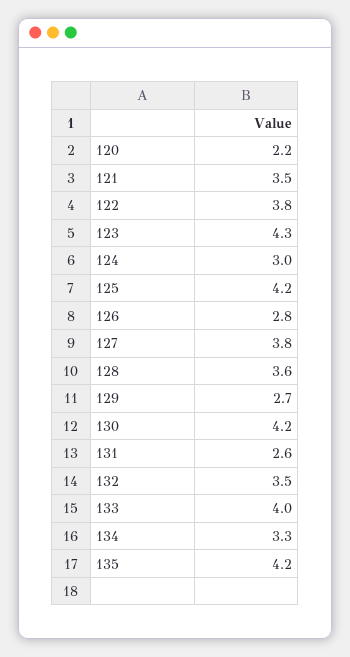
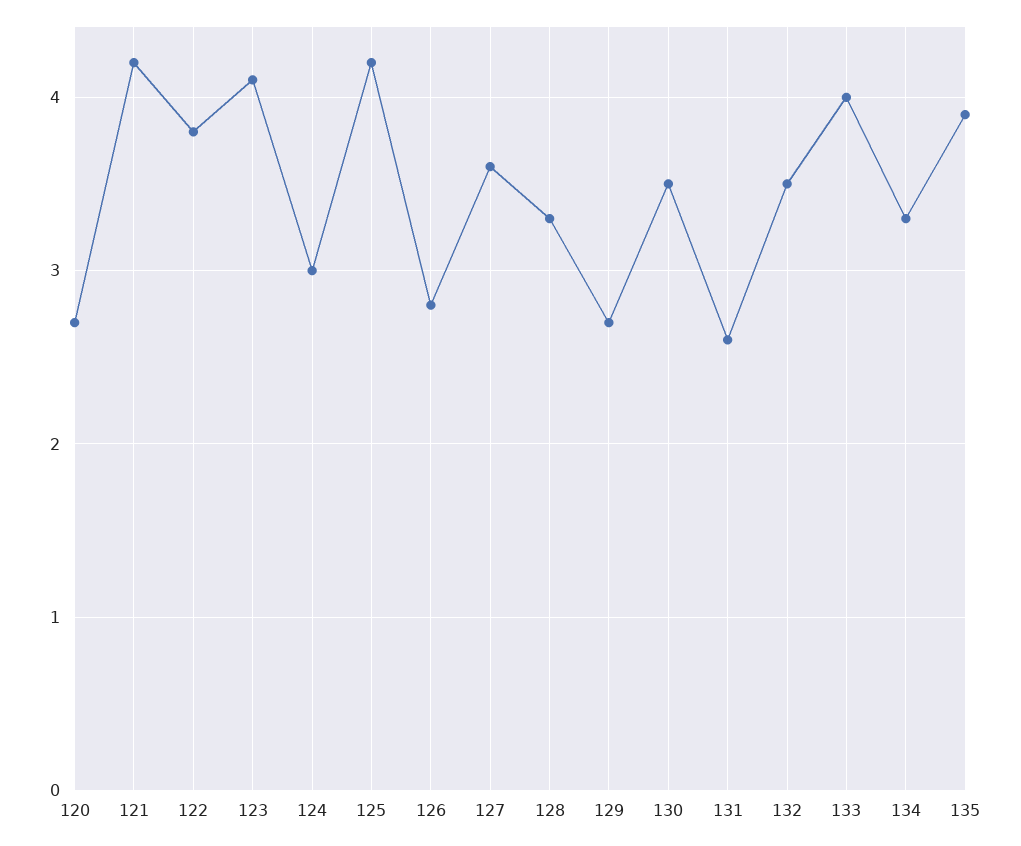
120: 2.2 -> 2.7
121: 3.5 -> 4.2
123: 4.3 -> 4.1
127: 3.8 -> 3.6
128: 3.6 -> 3.3
130: 4.2 -> 3.5
135: 4.2 -> 3.9

